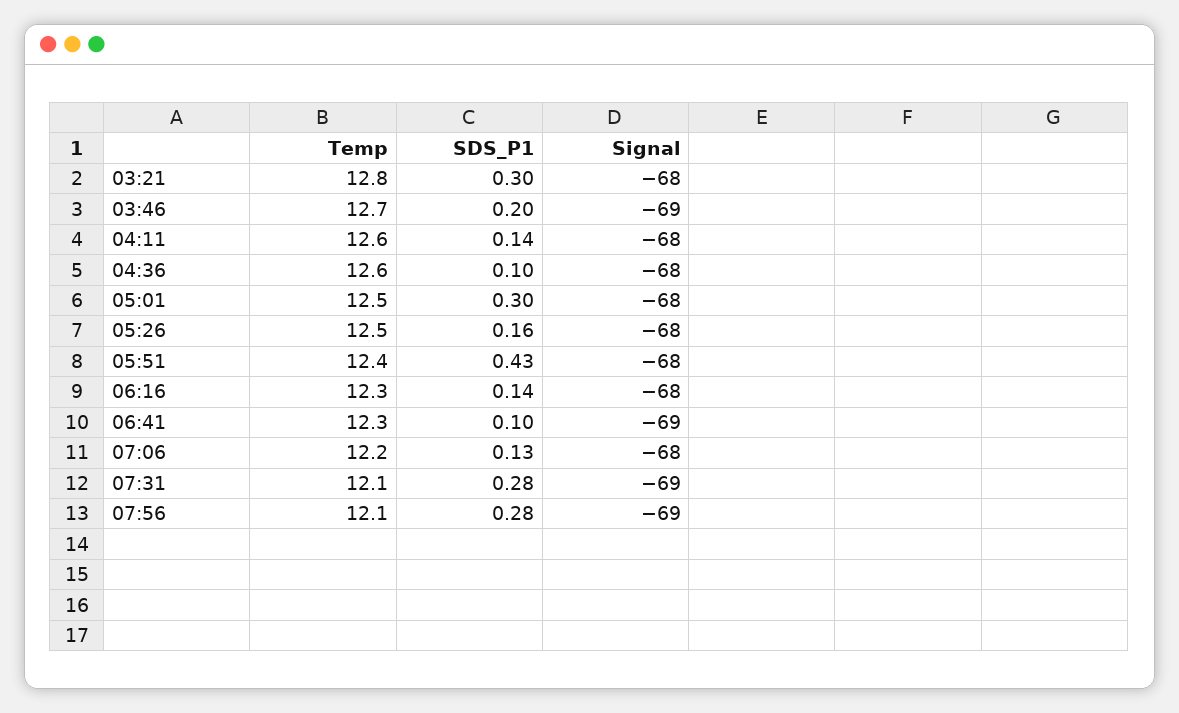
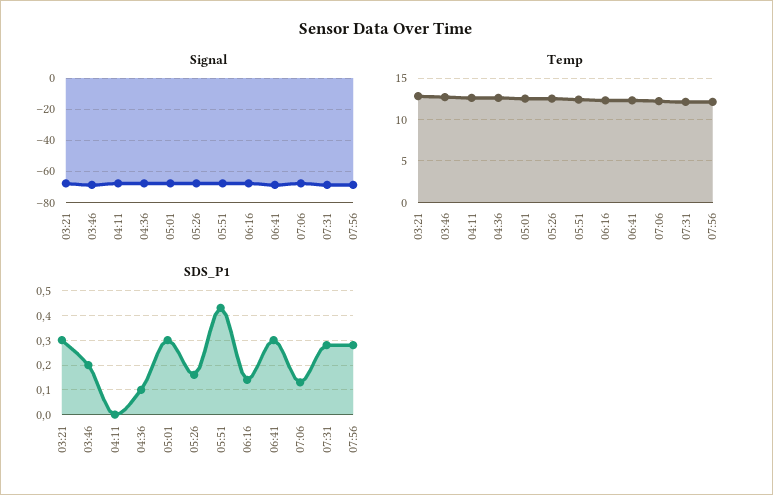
SDS_P1, 04:11: 0.14 -> 0
SDS_P1, 06:41: 0.1 -> 0.3

